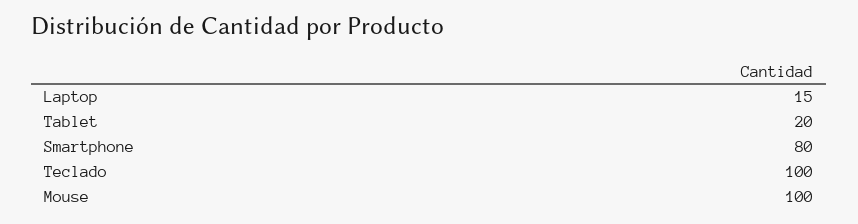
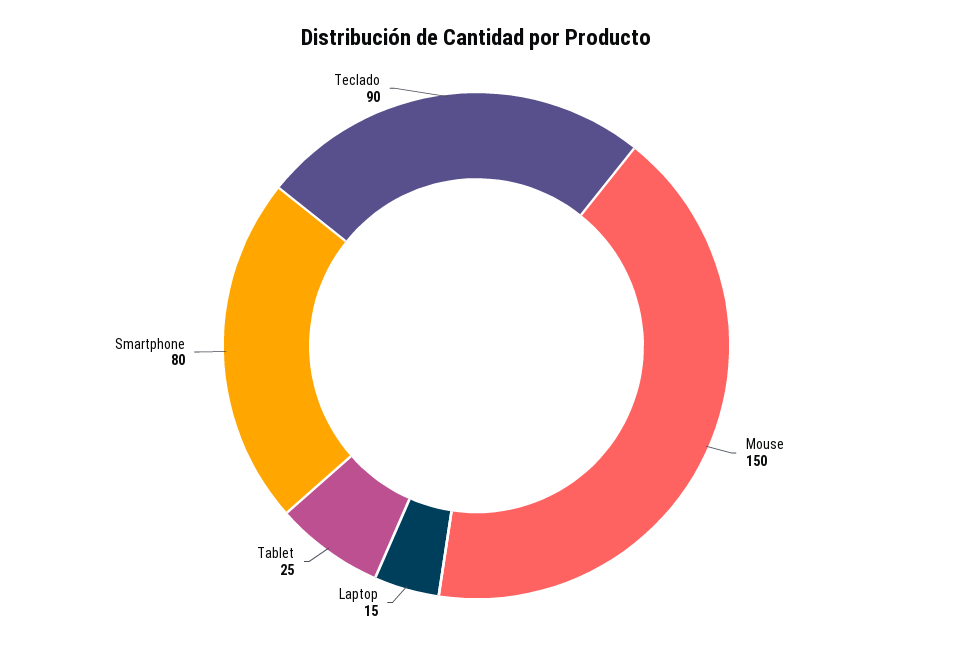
Tablet: 20 -> 25
Teclado: 100 -> 90
Mouse: 100 -> 150

